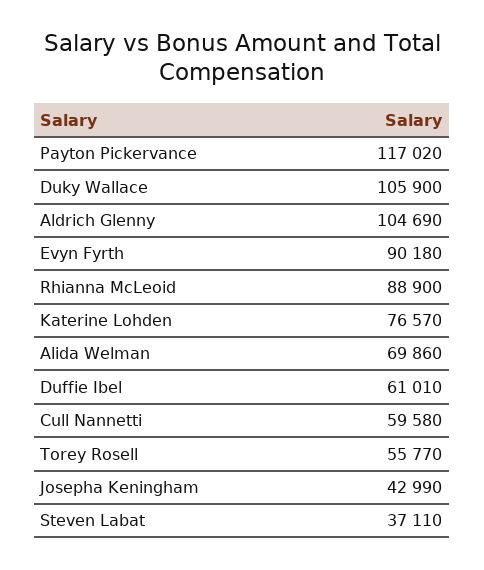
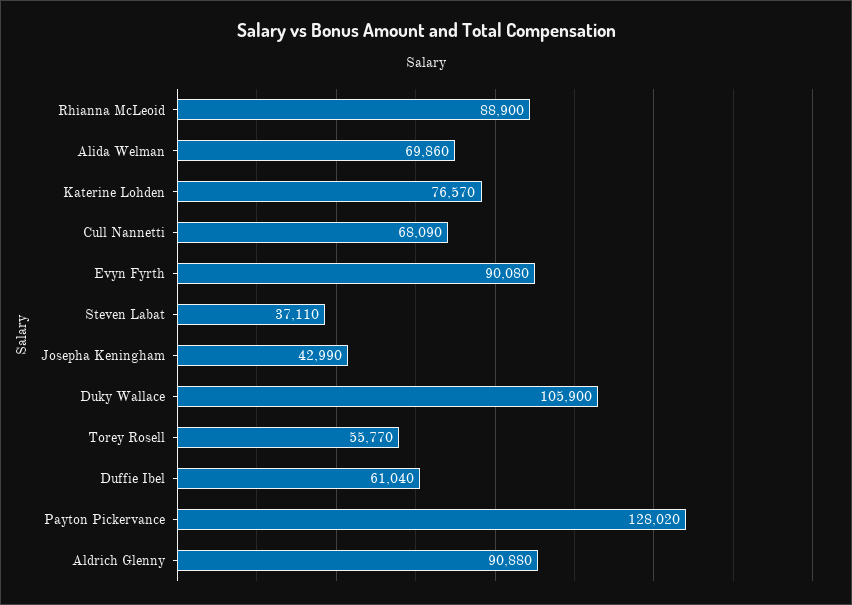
Payton Pickervance: 117020 -> 128020
Aldrich Glenny: 104690 -> 90880
Evyn Fyrth: 90180 -> 90080
Duffie Ibel: 61010 -> 61040
Cull Nannetti: 59580 -> 68090

